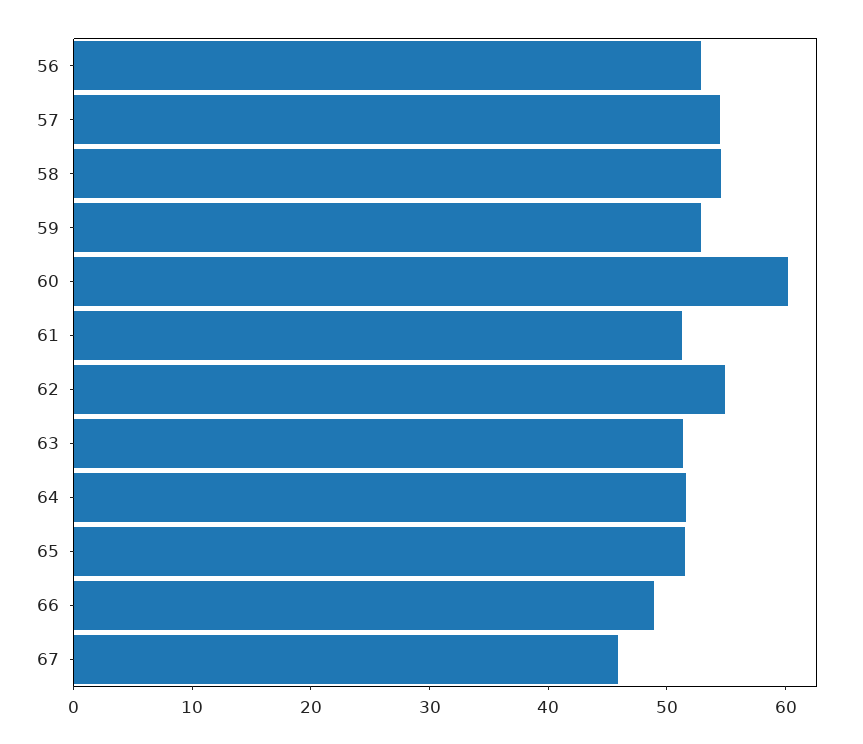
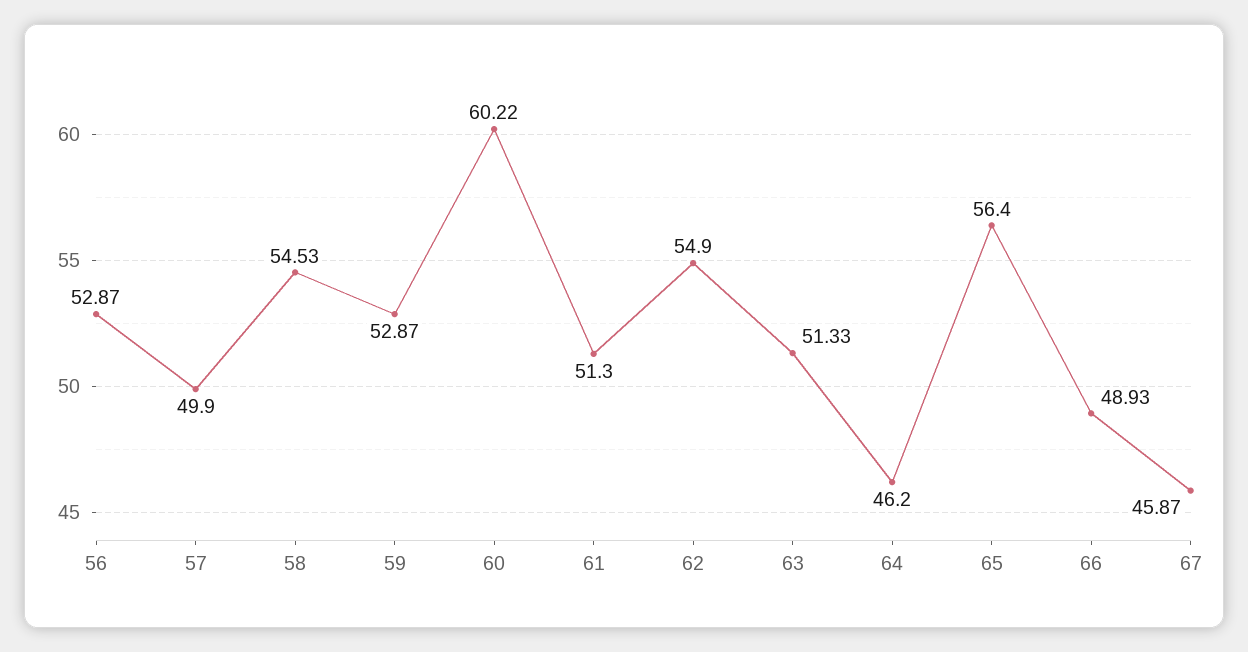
57: 54 -> 49.9
64: 52 -> 46.2
65: 52 -> 56.4

